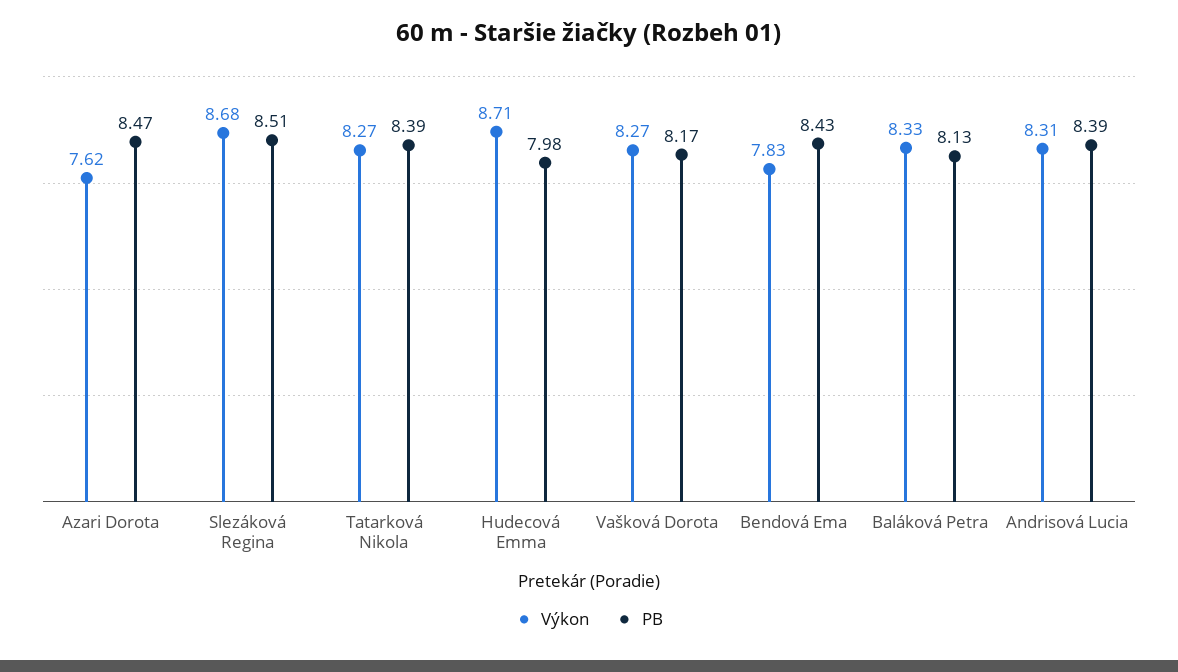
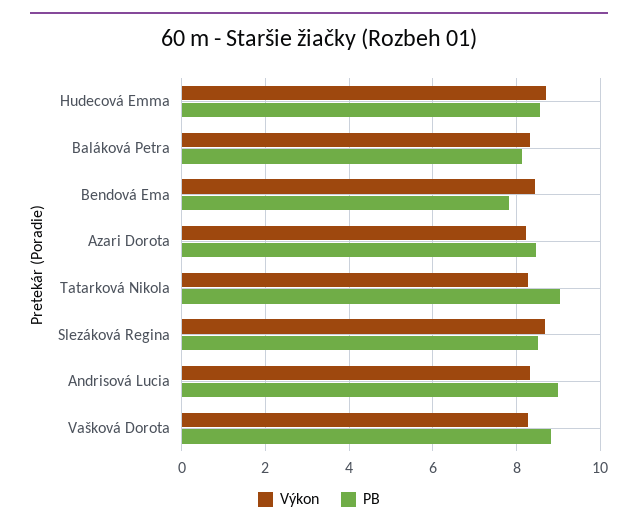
Výkon, Azari Dorota: 7.62 -> 8.2
PB, Tatarková Nikola: 8.39 -> 9
PB, Hudecová Emma: 7.98 -> 8.6
PB, Vašková Dorota: 8.17 -> 8.8
Výkon, Bendová Ema: 7.83 -> 8.4
PB, Bendová Ema: 8.43 -> 7.8
PB, Andrisová Lucia: 8.39 -> 9

